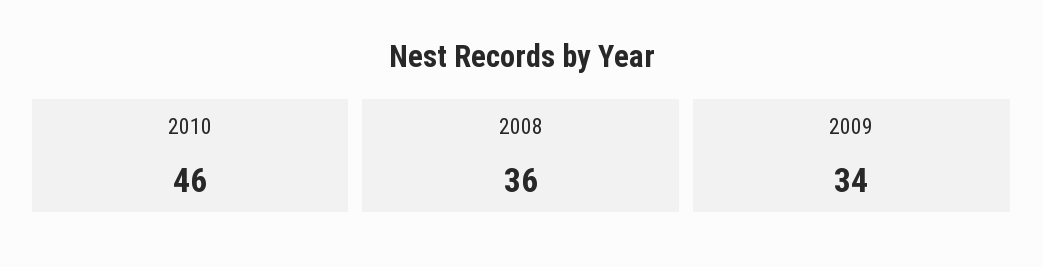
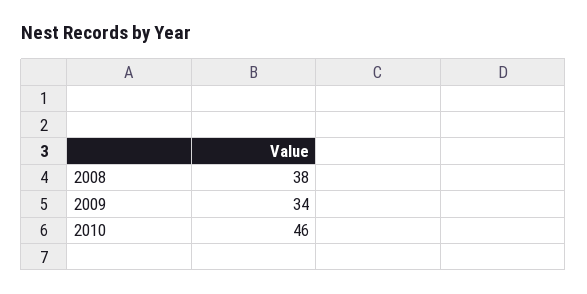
2008: 36 -> 38

